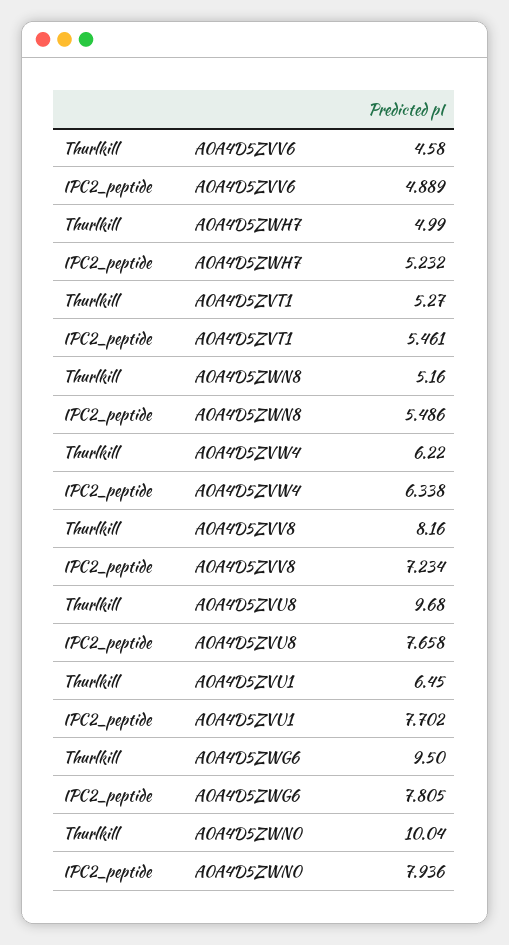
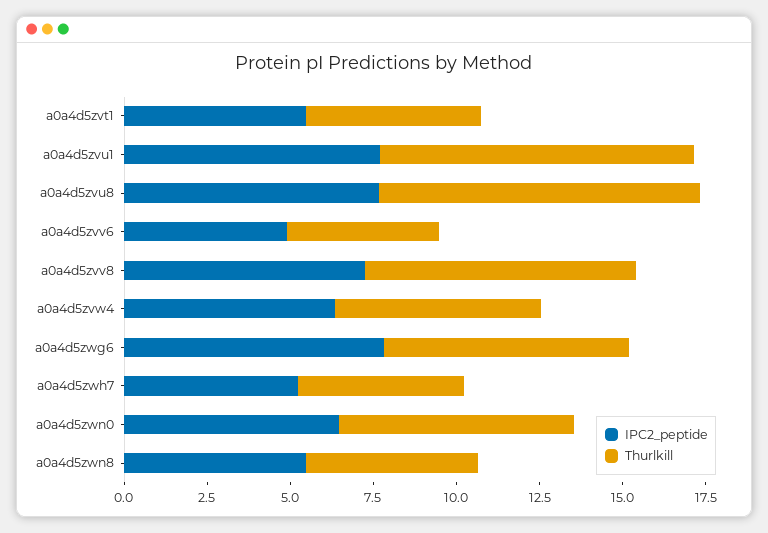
Thurlkill, A0A4D5ZVU1: 6.45 -> 9.5
Thurlkill, A0A4D5ZWG6: 9.5 -> 7.5
Thurlkill, A0A4D5ZWN0: 10.04 -> 7
IPC2_peptide, A0A4D5ZWN0: 7.936 -> 6.5

